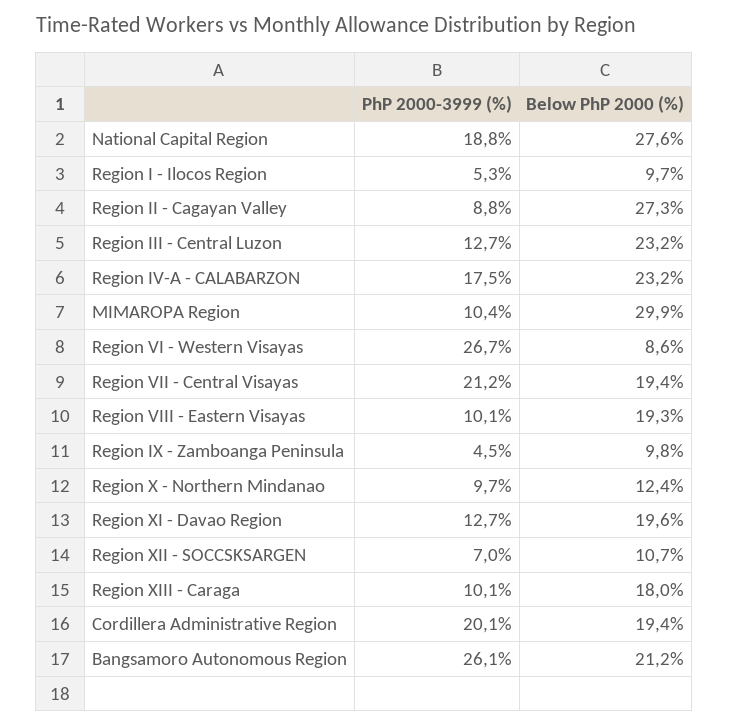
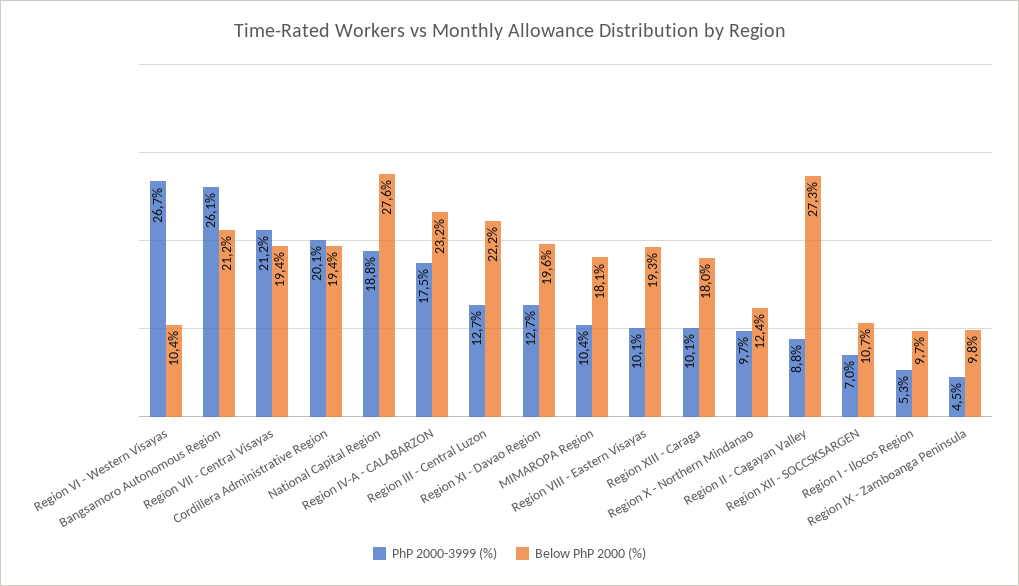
Below PhP 2000 (%), Region III - Central Luzon: 23.2 -> 22.2
Below PhP 2000 (%), MIMAROPA Region: 29.9 -> 18.1
Below PhP 2000 (%), Region VI - Western Visayas: 8.6 -> 10.4

